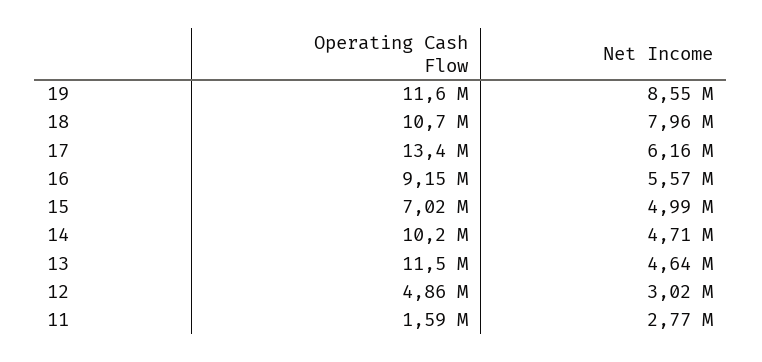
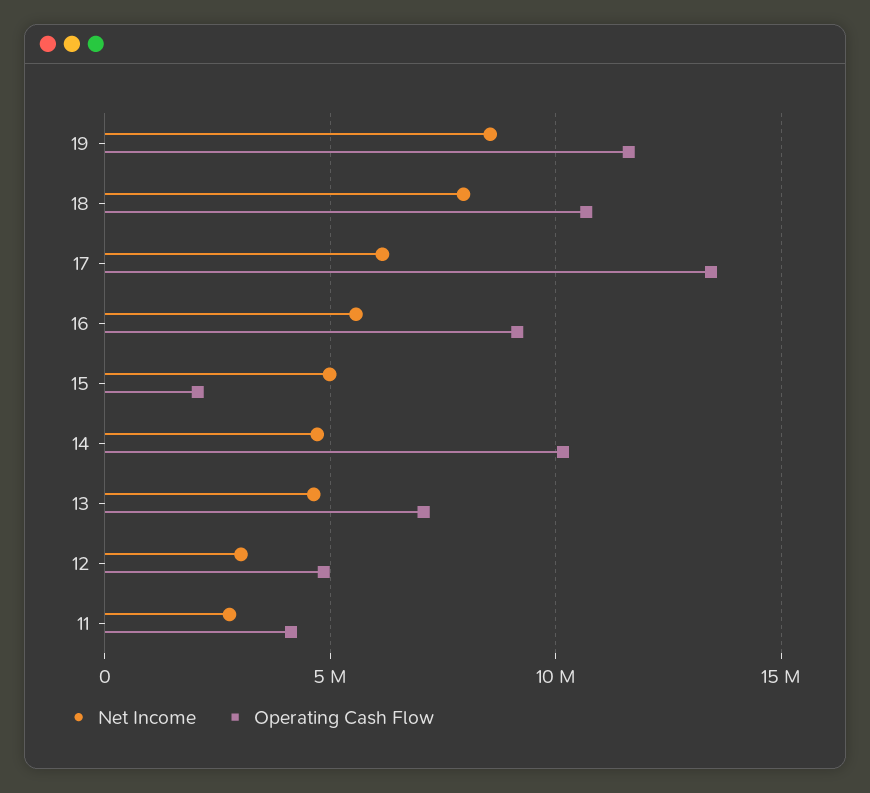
Operating Cash Flow, 15: 7020000 -> 2000000
Operating Cash Flow, 13: 11500000 -> 7000000
Operating Cash Flow, 11: 1590000 -> 4000000

